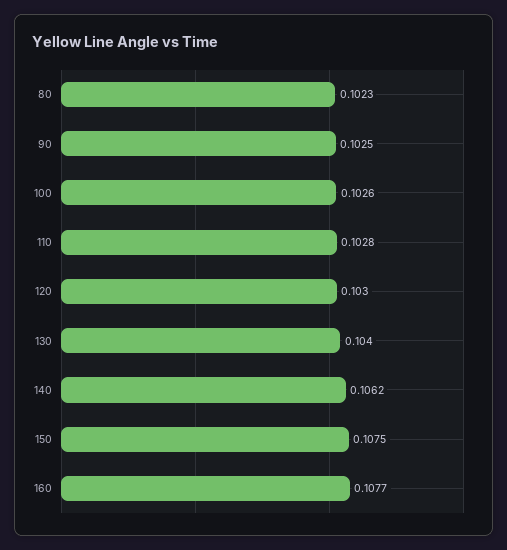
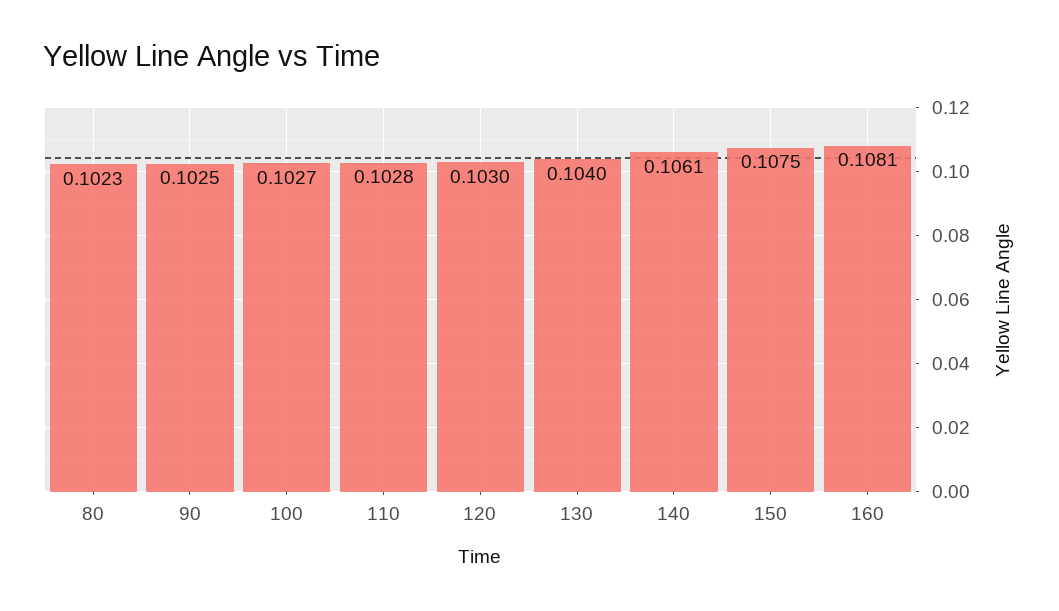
100: 0.1026 -> 0.1027
140: 0.1062 -> 0.1061
160: 0.1077 -> 0.1081

